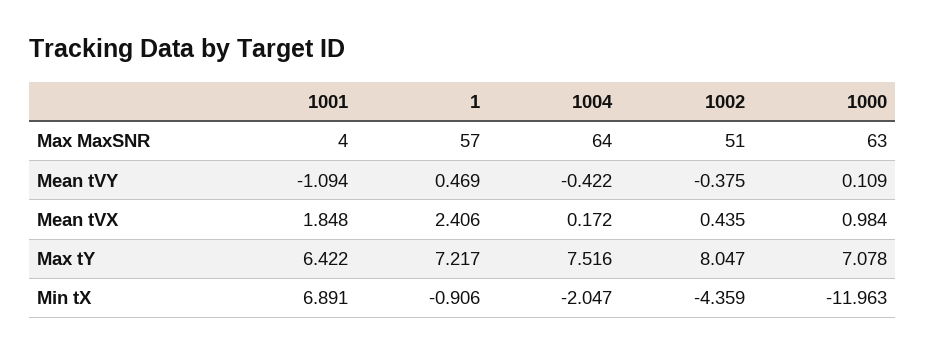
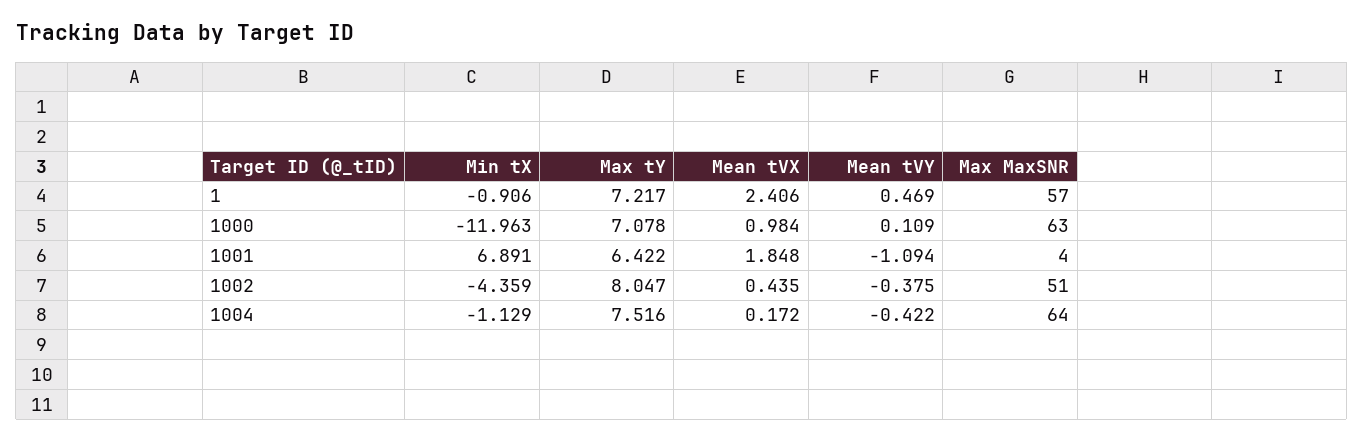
1004, Min tX: -2.047 -> -1.129

